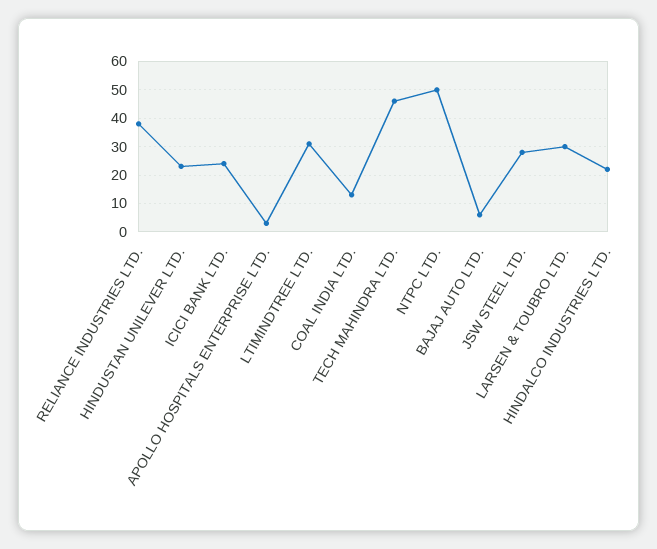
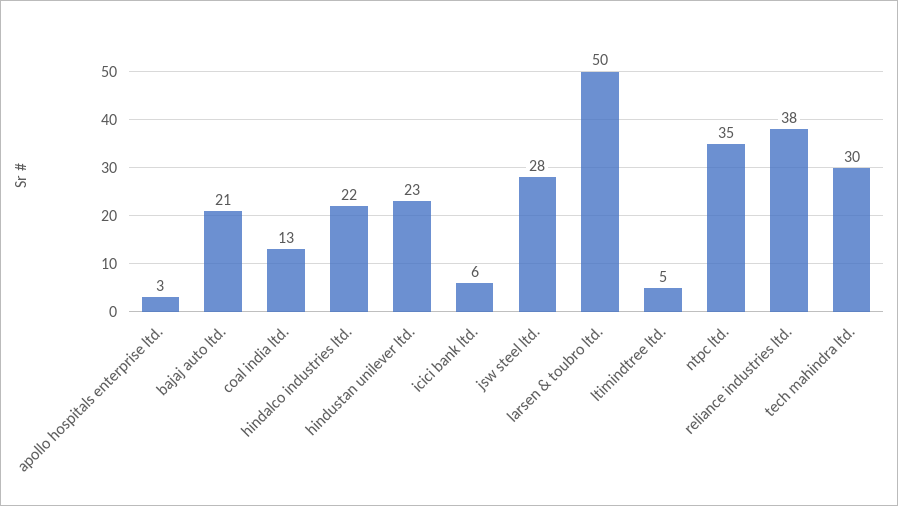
ICICI BANK LTD.: 25 -> 6
LTIMINDTREE LTD.: 30 -> 5
TECH MAHINDRA LTD.: 45 -> 30
NTPC LTD.: 50 -> 35
BAJAJ AUTO LTD.: 5 -> 21
LARSEN & TOUBRO LTD.: 30 -> 50

